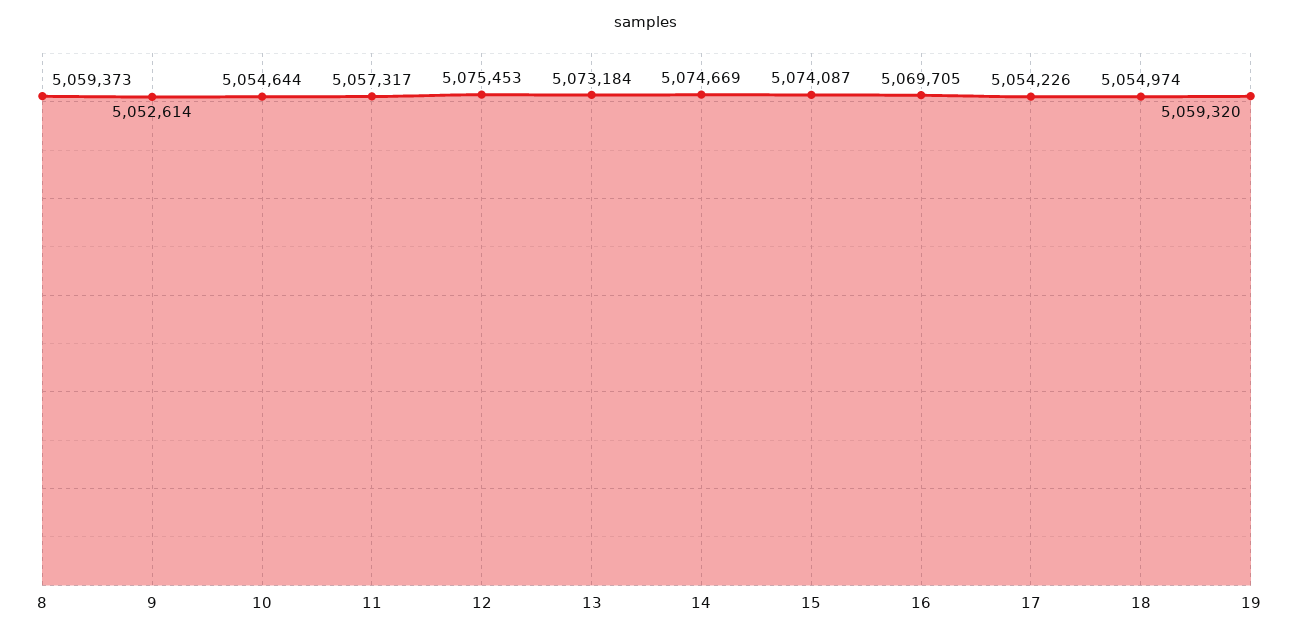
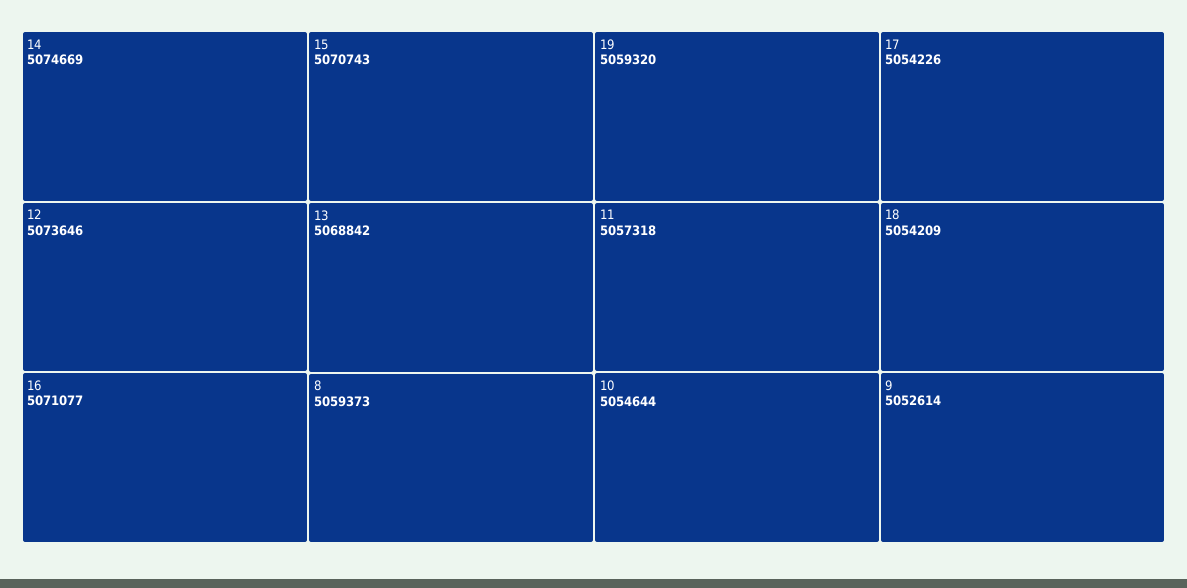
11: 5057317 -> 5057318
12: 5075453 -> 5073646
13: 5073184 -> 5068842
15: 5074087 -> 5070743
16: 5069705 -> 5071077
18: 5054974 -> 5054209

